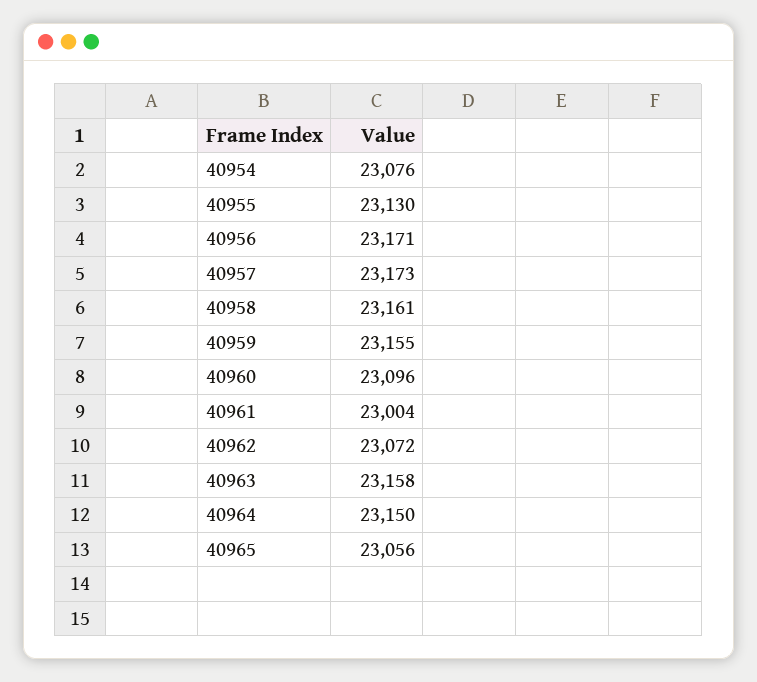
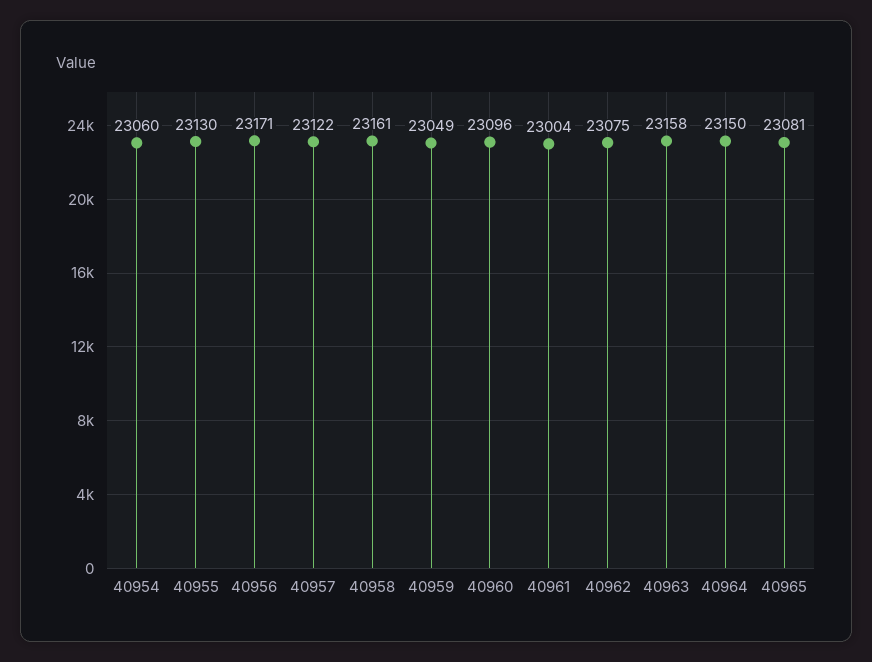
40954: 23076 -> 23060
40957: 23173 -> 23122
40959: 23155 -> 23049
40962: 23072 -> 23075
40965: 23056 -> 23081

